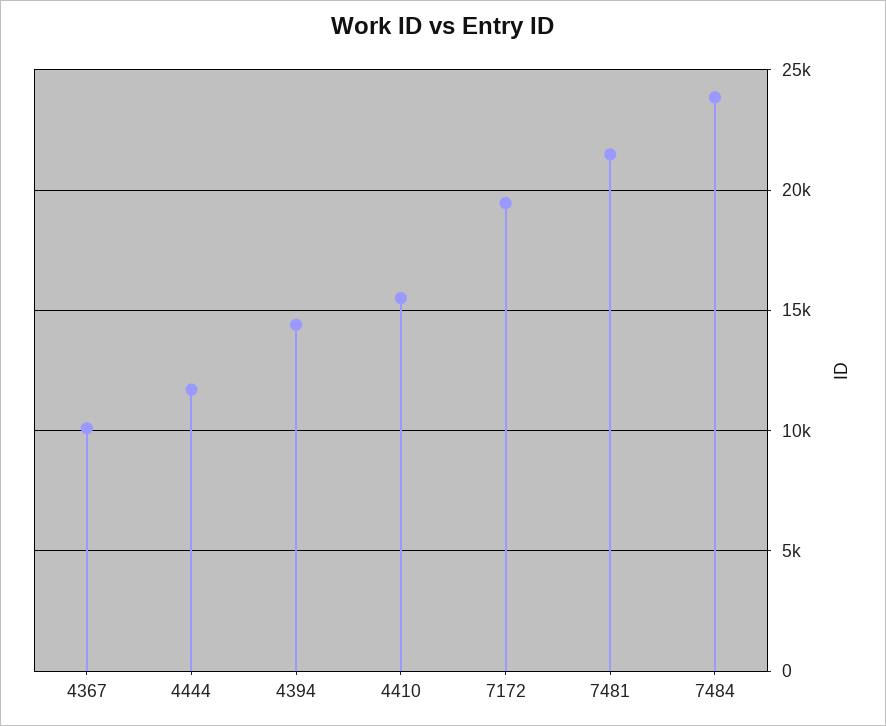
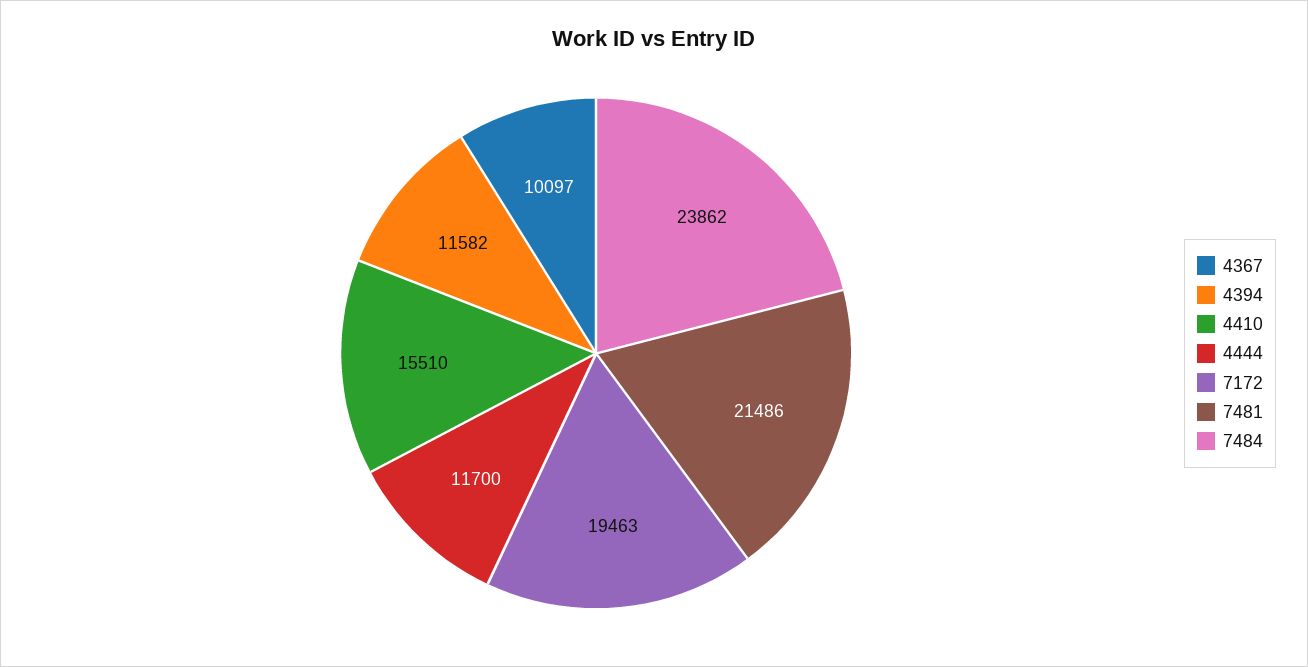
4394: 14500 -> 11582

